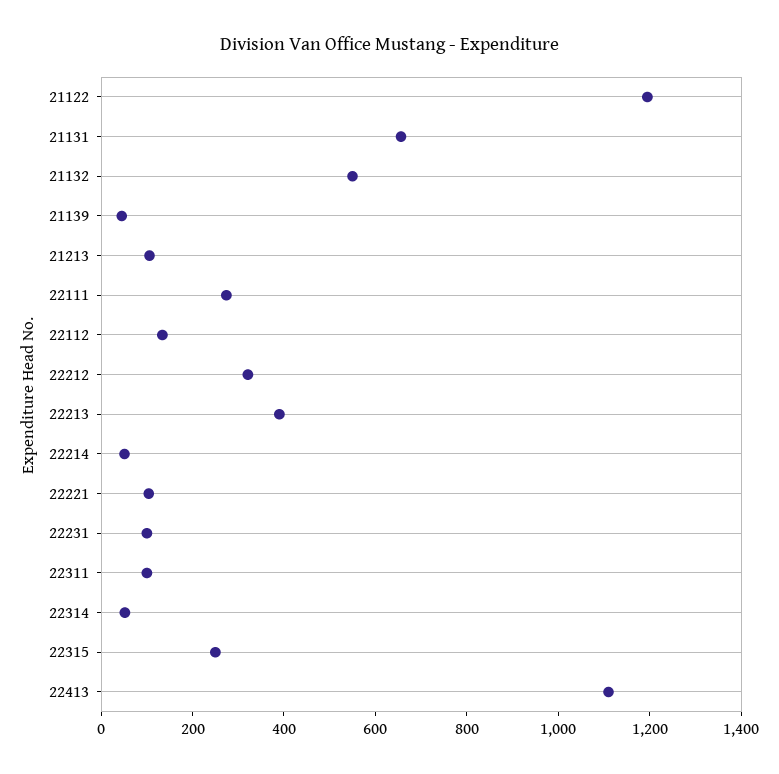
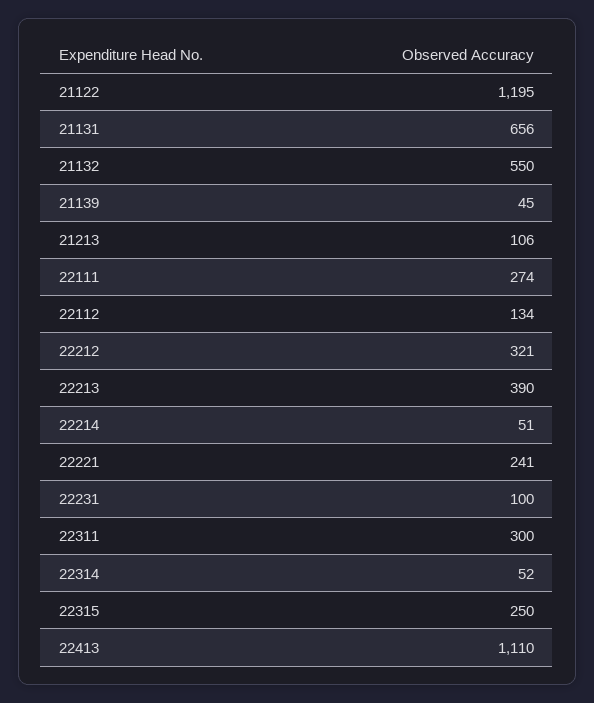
22221: 100 -> 241
22311: 100 -> 300

